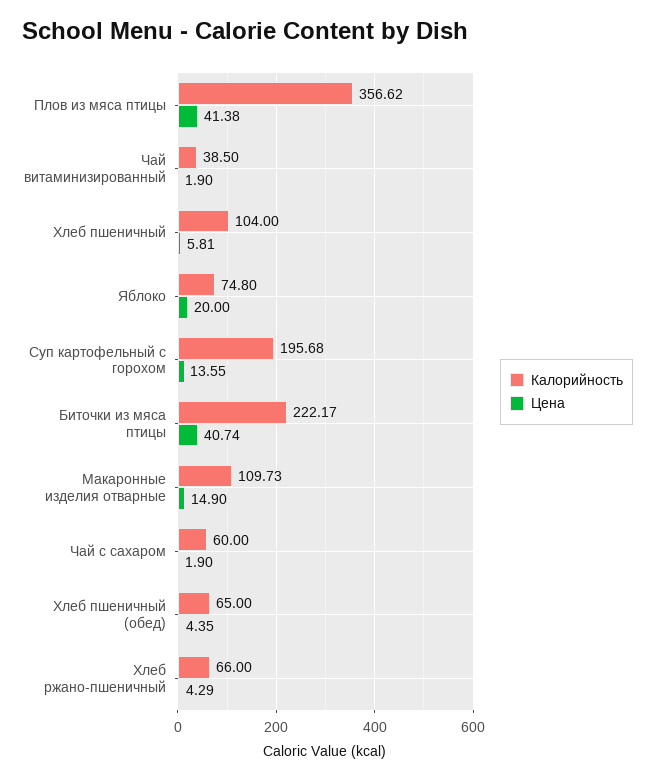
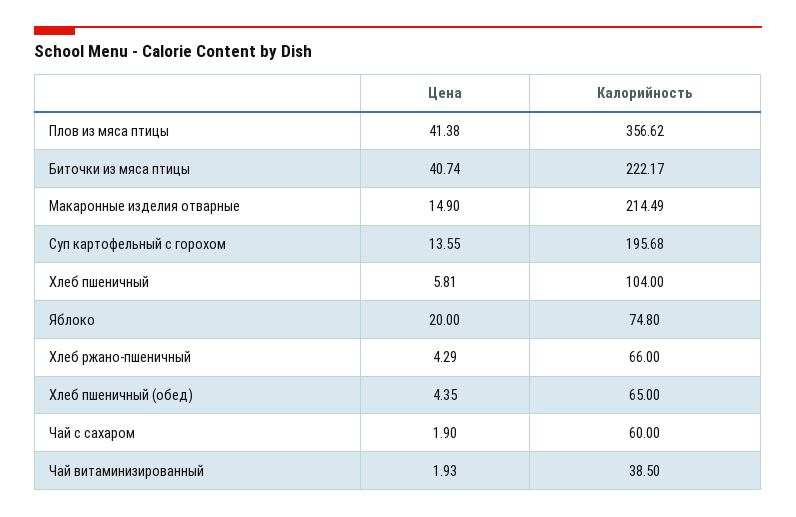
Цена, Чай витаминизированный: 1.9 -> 1.93
Калорийность, Макаронные изделия отварные: 109.73 -> 214.49

